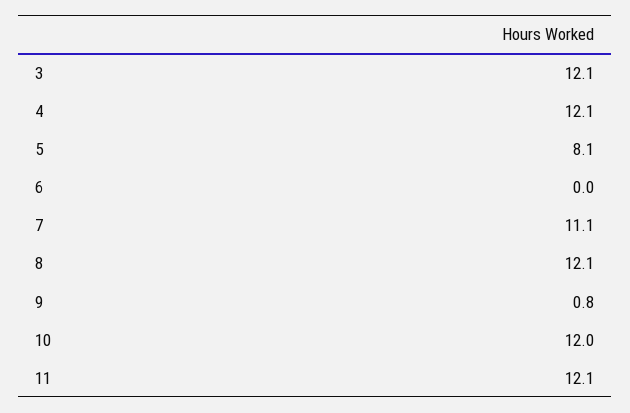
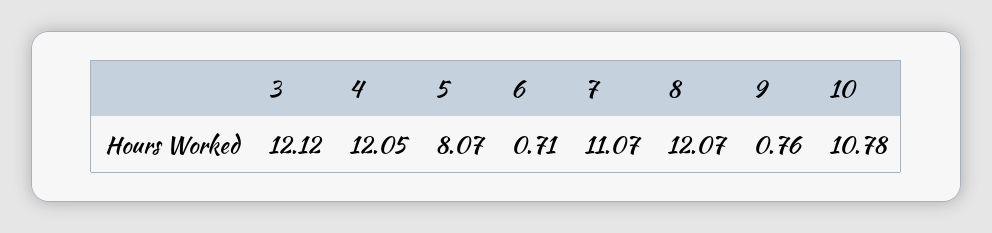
6: 0 -> 0.71
10: 12 -> 10.78
11: 12.1 -> none

